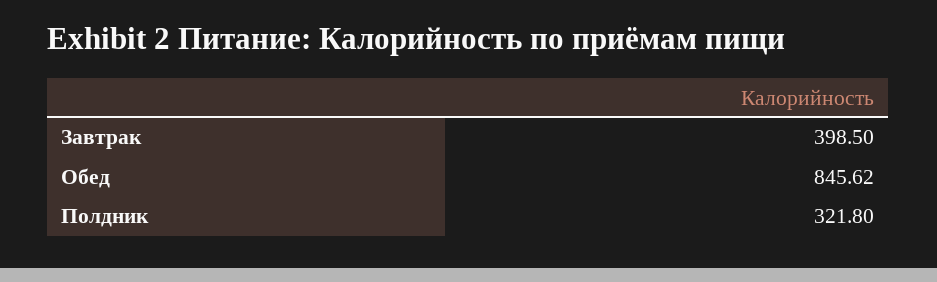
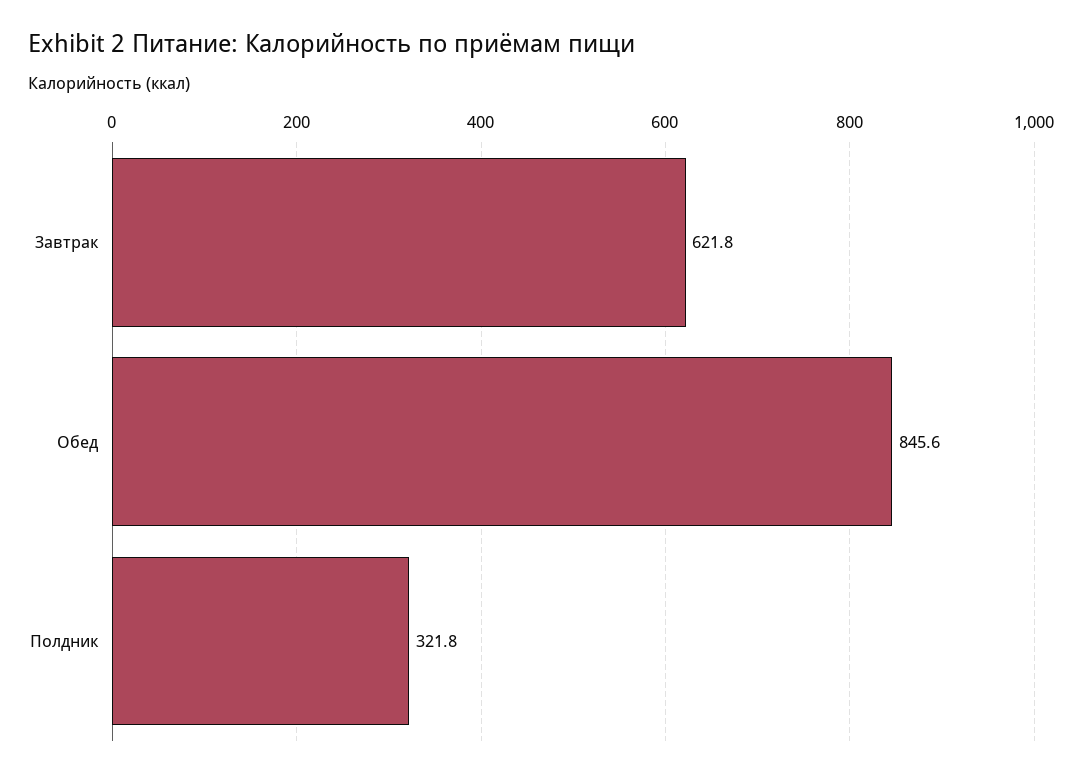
Завтрак: 398.5 -> 621.8

